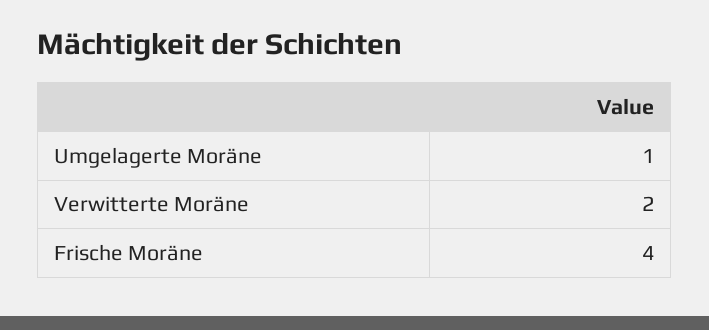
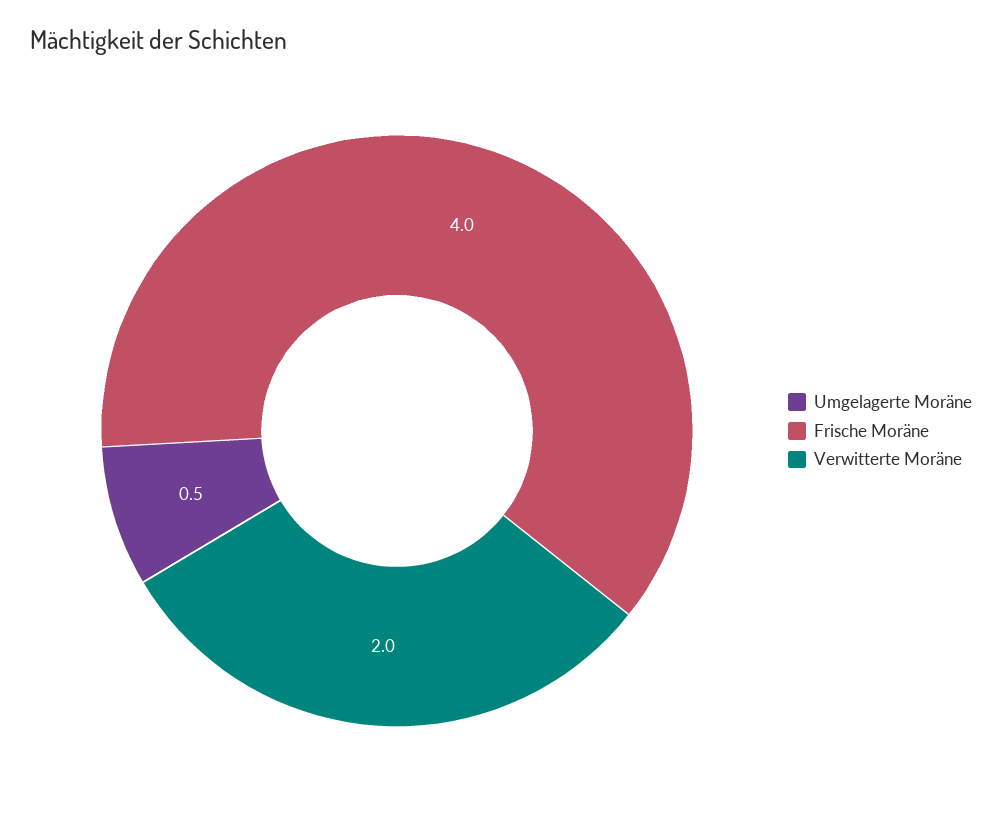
Umgelagerte Moräne: 1 -> 0.5

